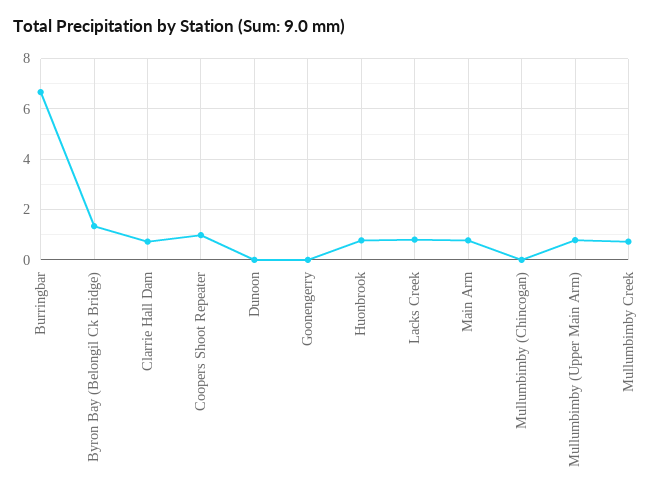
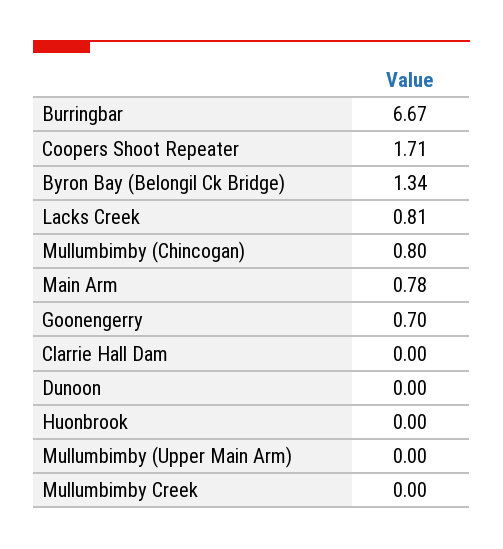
Clarrie Hall Dam: 0.75 -> 0
Coopers Shoot Repeater: 1 -> 1.71
Goonengerry: 0 -> 0.7
Huonbrook: 0.75 -> 0
Mullumbimby (Chincogan): 0 -> 0.8
Mullumbimby (Upper Main Arm): 0.75 -> 0
Mullumbimby Creek: 0.75 -> 0

